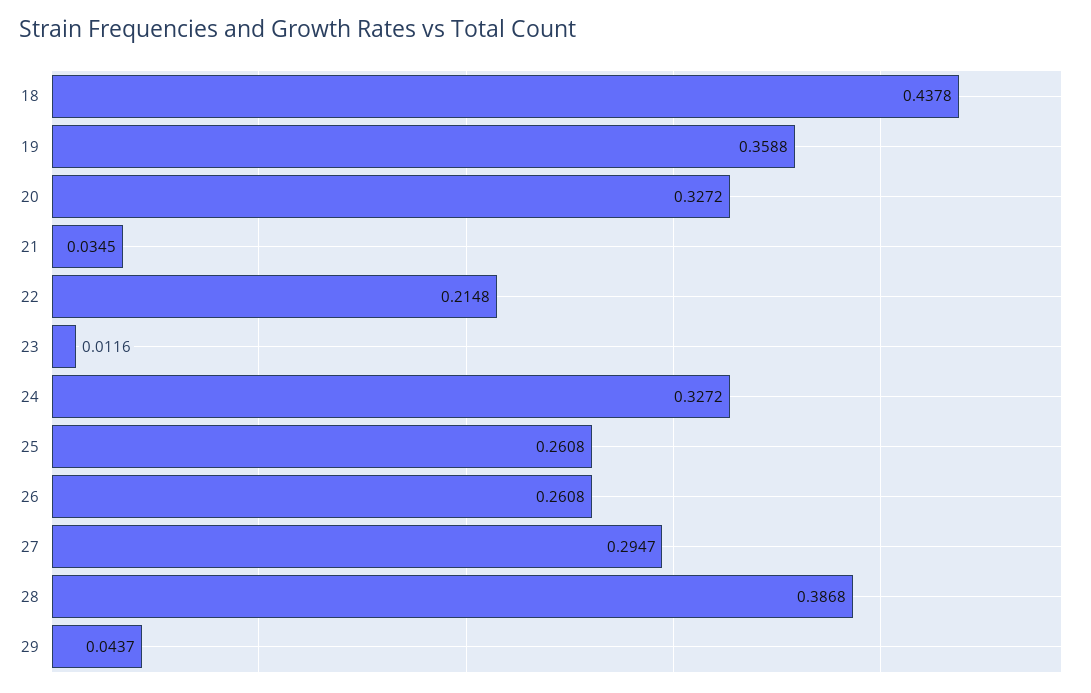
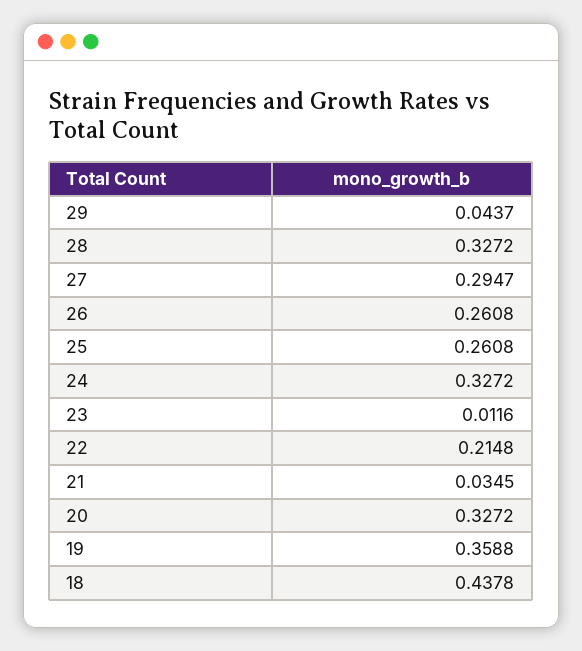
28: 0.3868 -> 0.3272

